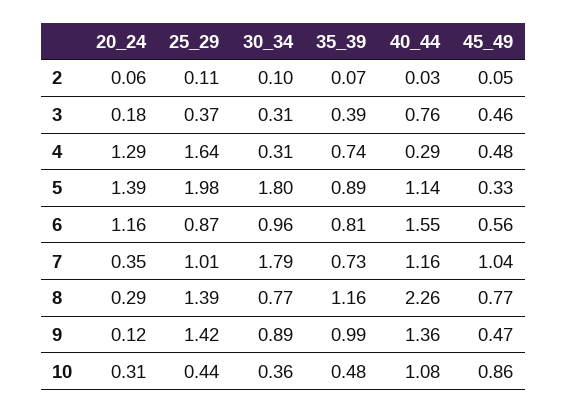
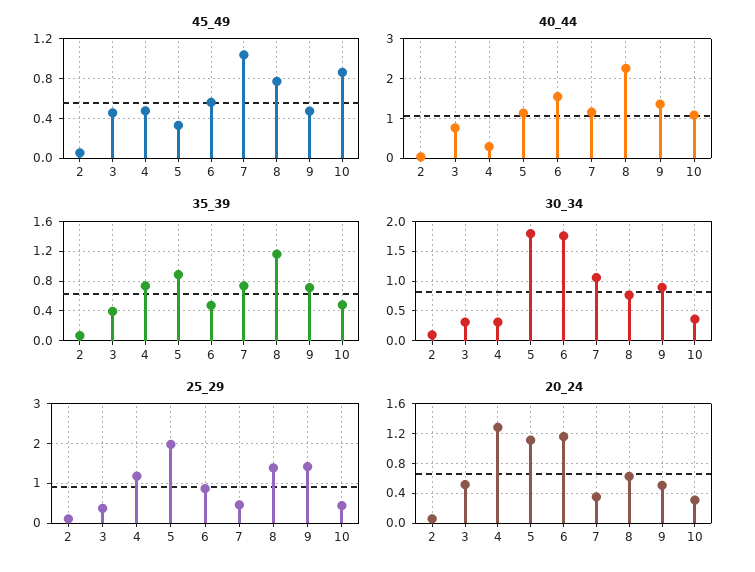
20_24, 3: 0.18 -> 0.5
25_29, 4: 1.64 -> 1.2
20_24, 5: 1.39 -> 1.1
30_34, 6: 0.96 -> 1.75
35_39, 6: 0.81 -> 0.5
25_29, 7: 1.01 -> 0.4
30_34, 7: 1.79 -> 1
20_24, 8: 0.29 -> 0.6
20_24, 9: 0.12 -> 0.5
35_39, 9: 0.99 -> 0.7

